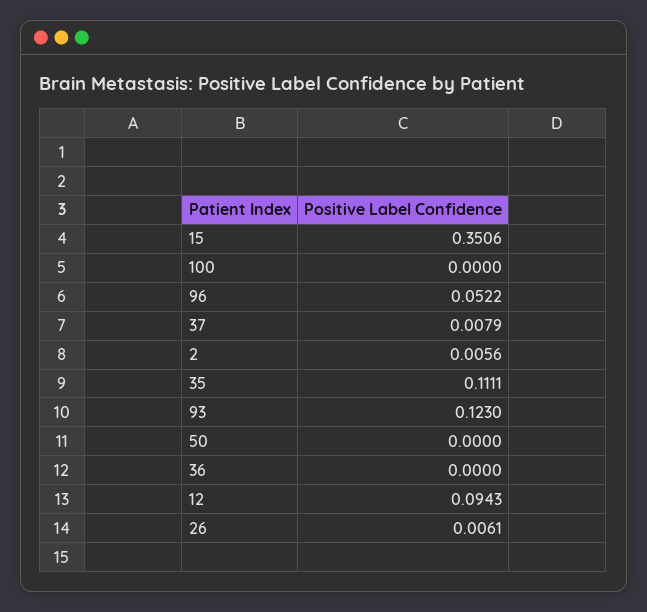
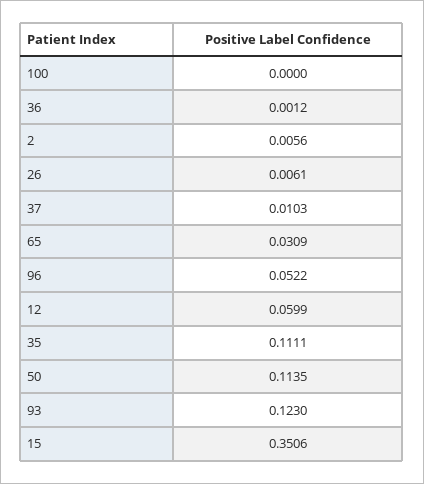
37: 0.0079 -> 0.0103
50: 0 -> 0.1135
36: 0 -> 0.0012
12: 0.0943 -> 0.0599
65: none -> 0.0309

